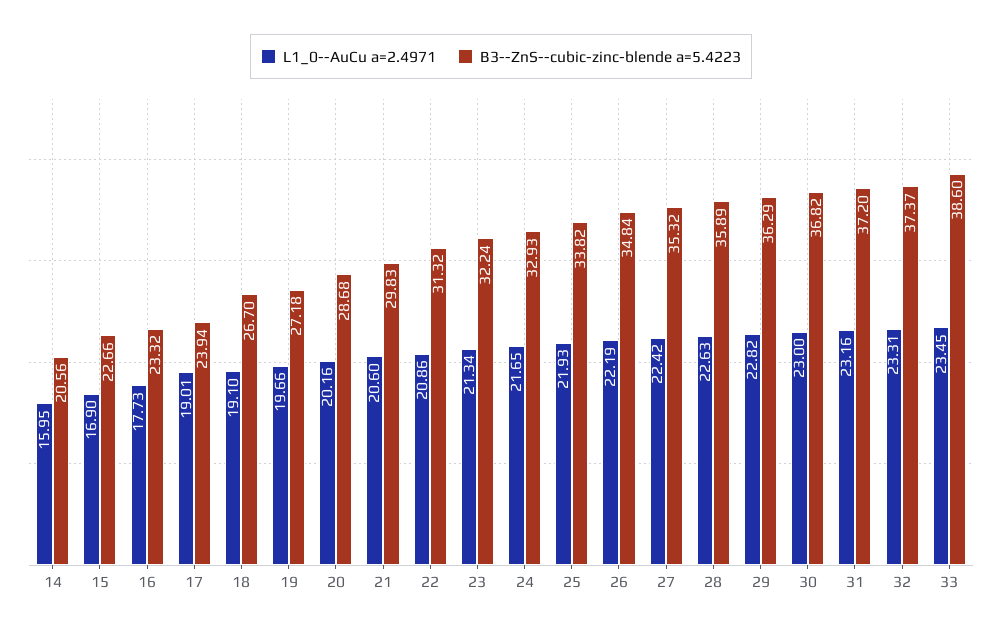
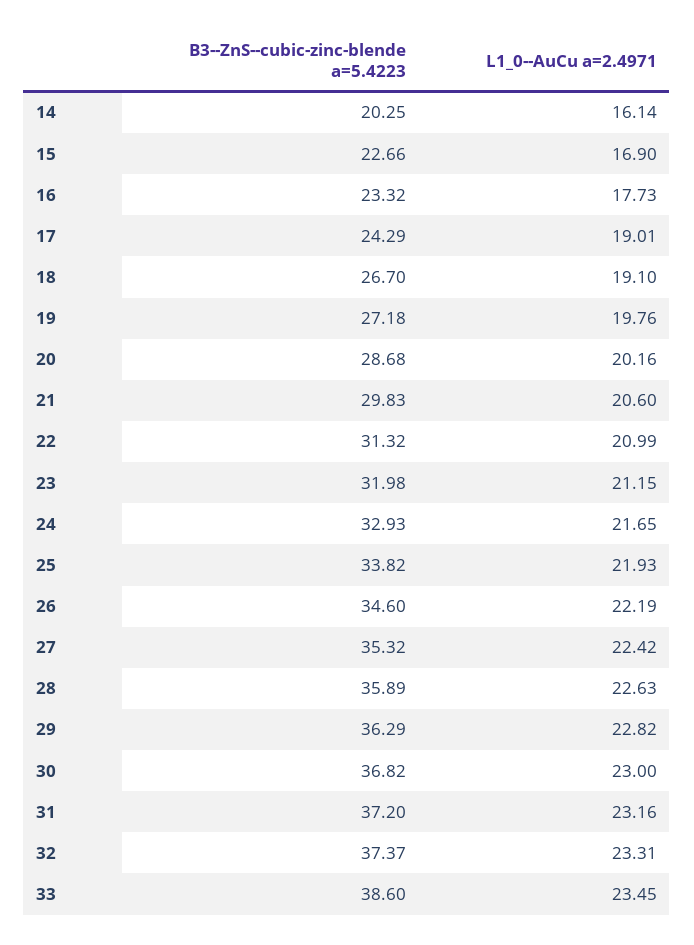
L1_0--AuCu a=2.4971, 14: 15.95 -> 16.14
B3--ZnS--cubic-zinc-blende a=5.4223, 14: 20.56 -> 20.25
B3--ZnS--cubic-zinc-blende a=5.4223, 17: 23.94 -> 24.29
L1_0--AuCu a=2.4971, 19: 19.66 -> 19.76
L1_0--AuCu a=2.4971, 22: 20.86 -> 20.99
L1_0--AuCu a=2.4971, 23: 21.34 -> 21.15
B3--ZnS--cubic-zinc-blende a=5.4223, 23: 32.24 -> 31.98
B3--ZnS--cubic-zinc-blende a=5.4223, 26: 34.84 -> 34.6

